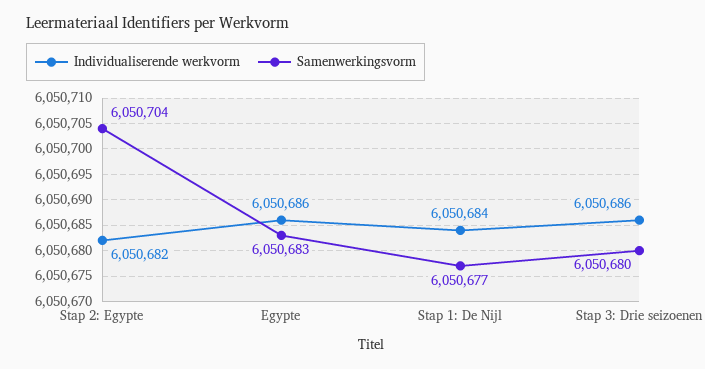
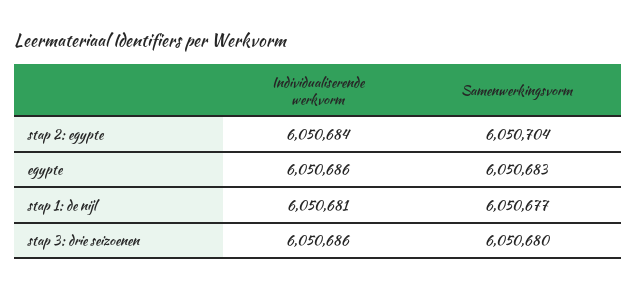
Individualiserende werkvorm, Stap 2: Egypte: 6050682 -> 6050684
Individualiserende werkvorm, Stap 1: De Nijl: 6050684 -> 6050681

